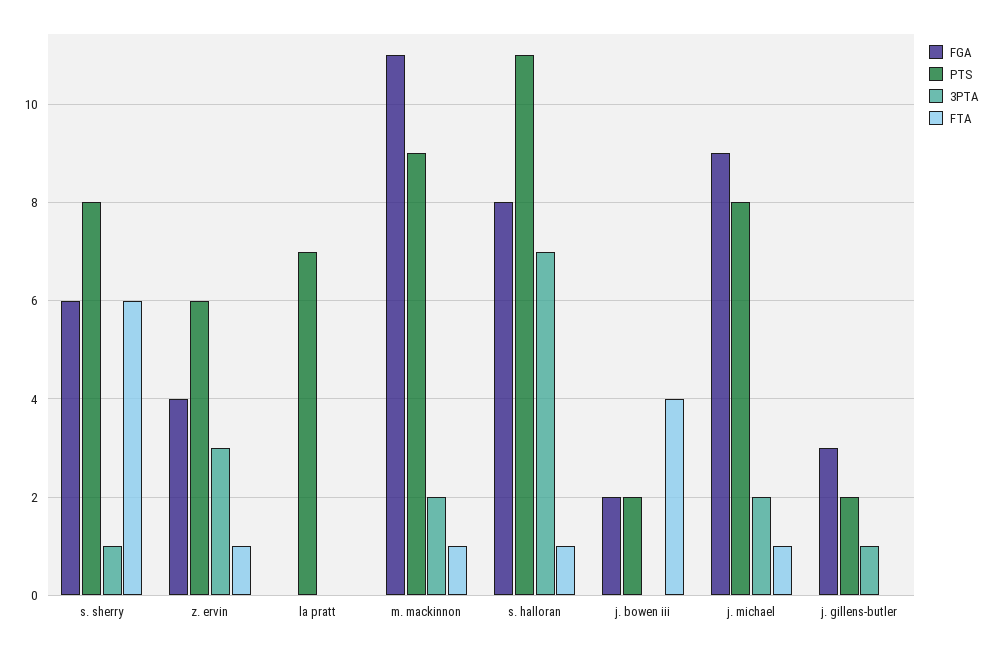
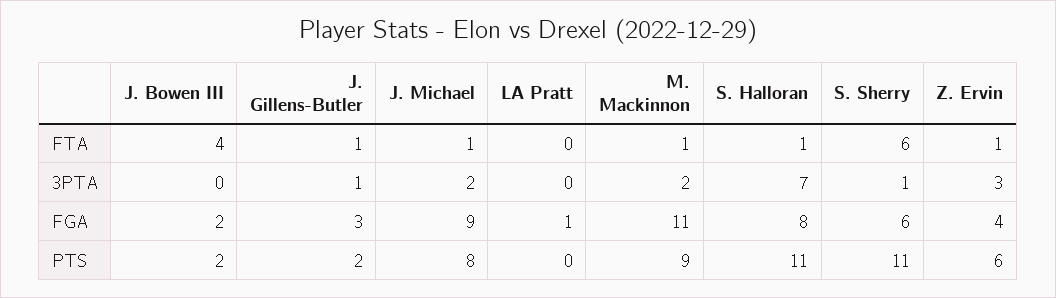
PTS, s. sherry: 8 -> 11
FGA, la pratt: 0 -> 1
PTS, la pratt: 7 -> 0
FTA, j. gillens-butler: 0 -> 1

